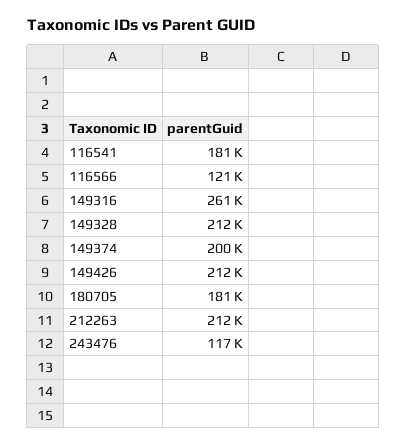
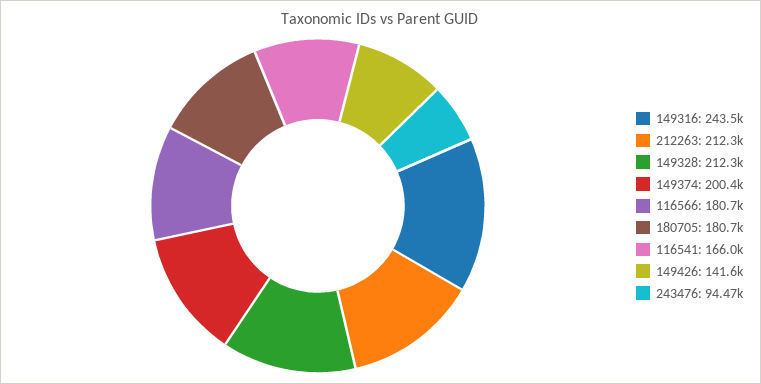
116541: 181000 -> 166000
116566: 121000 -> 180700
149316: 261000 -> 243500
149426: 212000 -> 141600
243476: 117000 -> 94470

